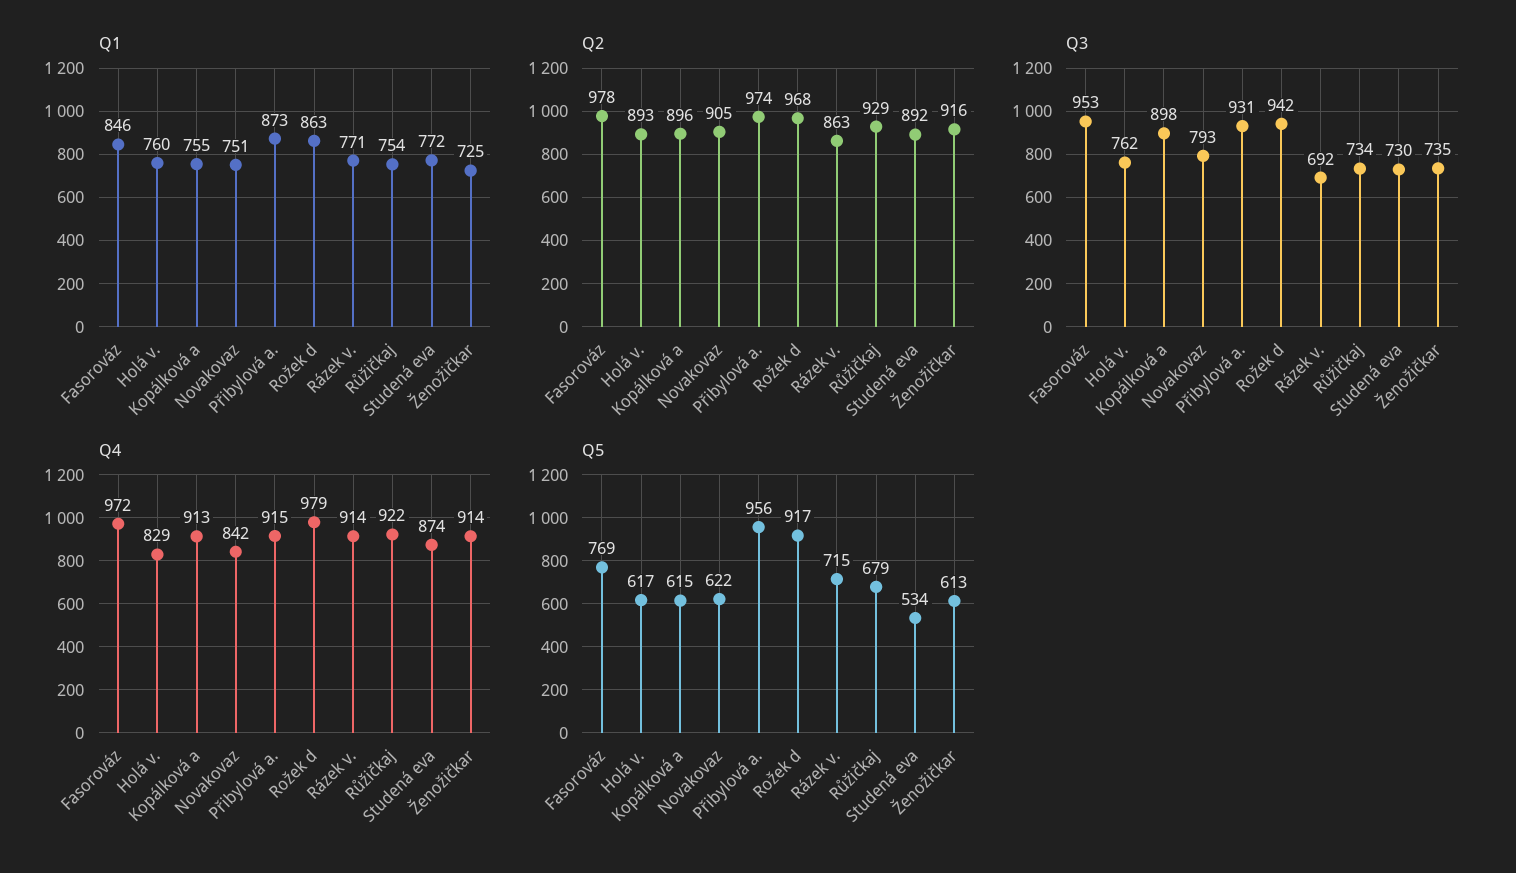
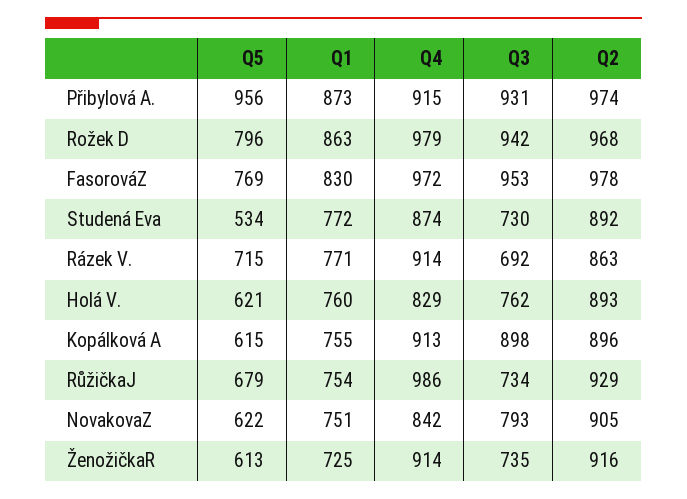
Q1, Fasorováz: 846 -> 830
Q4, Růžičkaj: 922 -> 986
Q5, Holá v.: 617 -> 621
Q5, Rožek d: 917 -> 796

